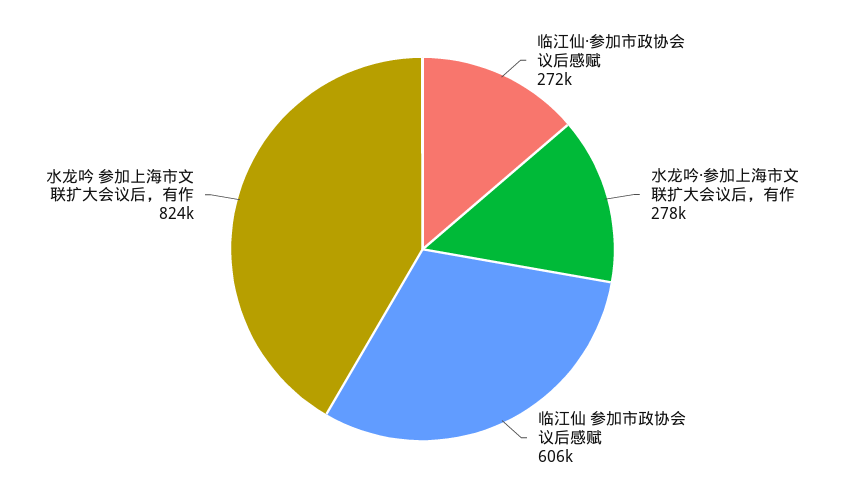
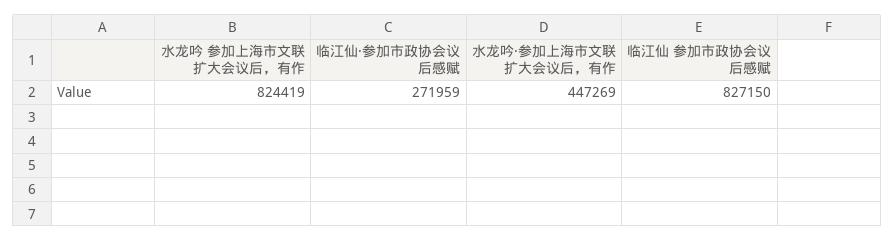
水龙吟·参加上海市文联扩大会议后，有作: 278000 -> 447269
临江仙 参加市政协会议后感赋: 606000 -> 827150

